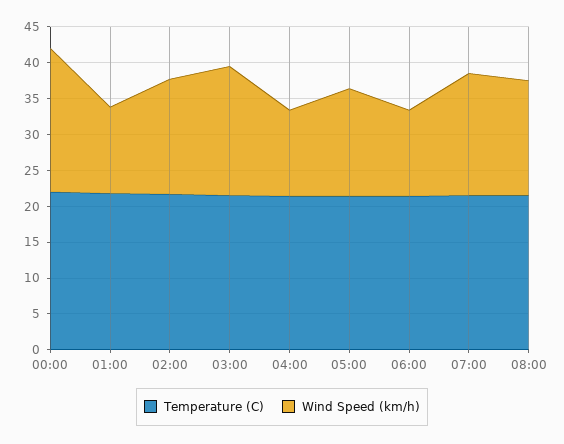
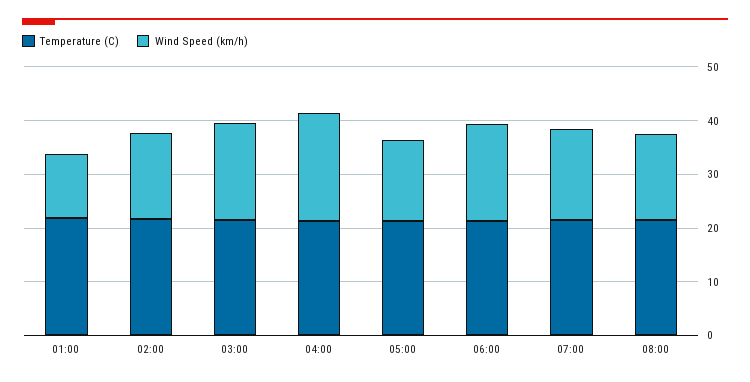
Temperature (C), 00:00: 22.5 -> none
Wind Speed (km/h), 00:00: 20 -> none
Wind Speed (km/h), 04:00: 12.5 -> 20
Wind Speed (km/h), 06:00: 12.5 -> 18

